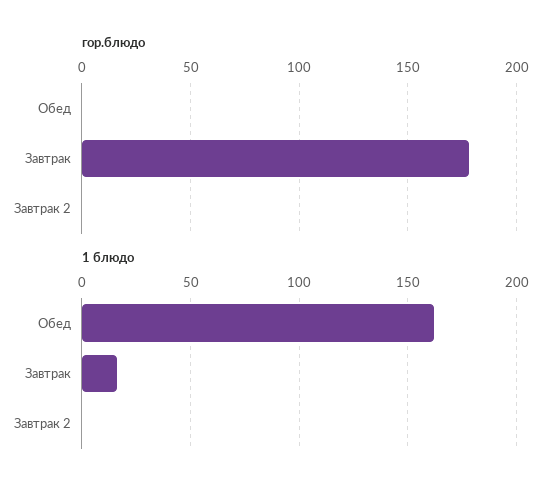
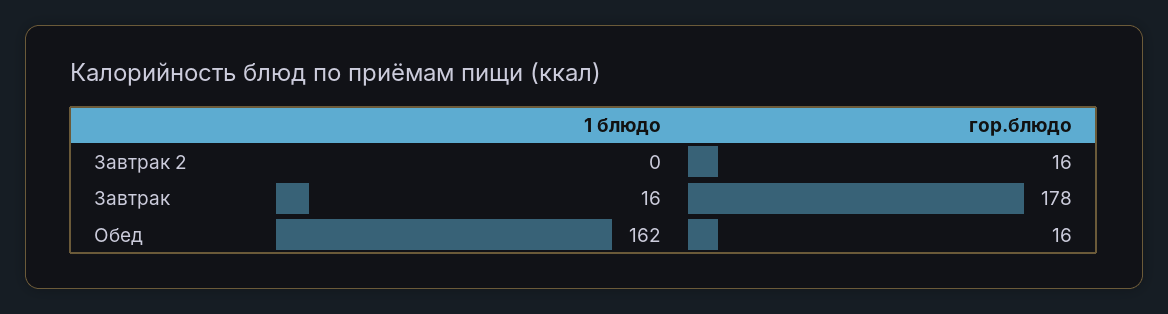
гор.блюдо, Обед: 0 -> 16
гор.блюдо, Завтрак 2: 0 -> 16

